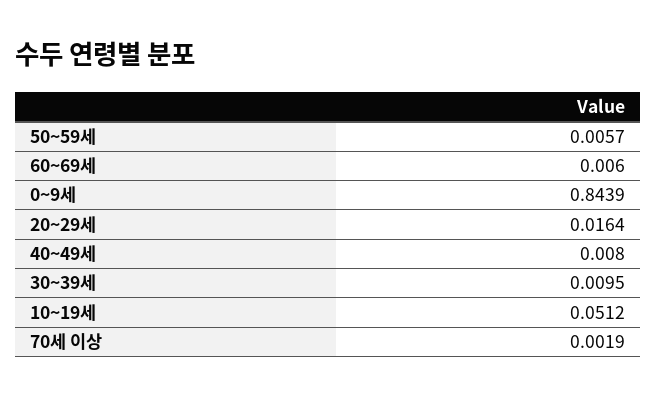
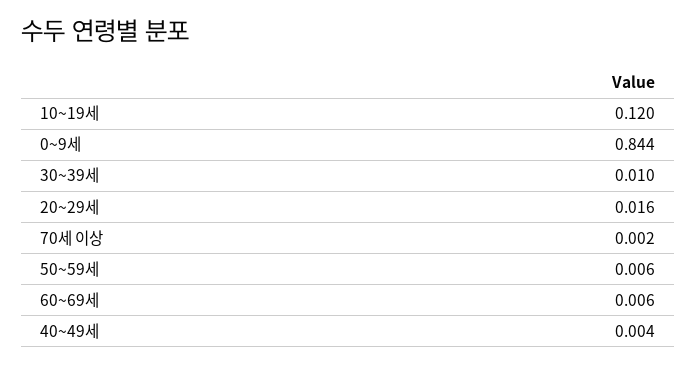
40~49세: 0.008 -> 0.004
10~19세: 0.0512 -> 0.12

